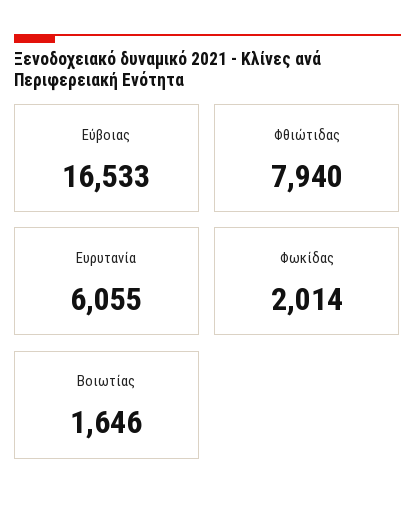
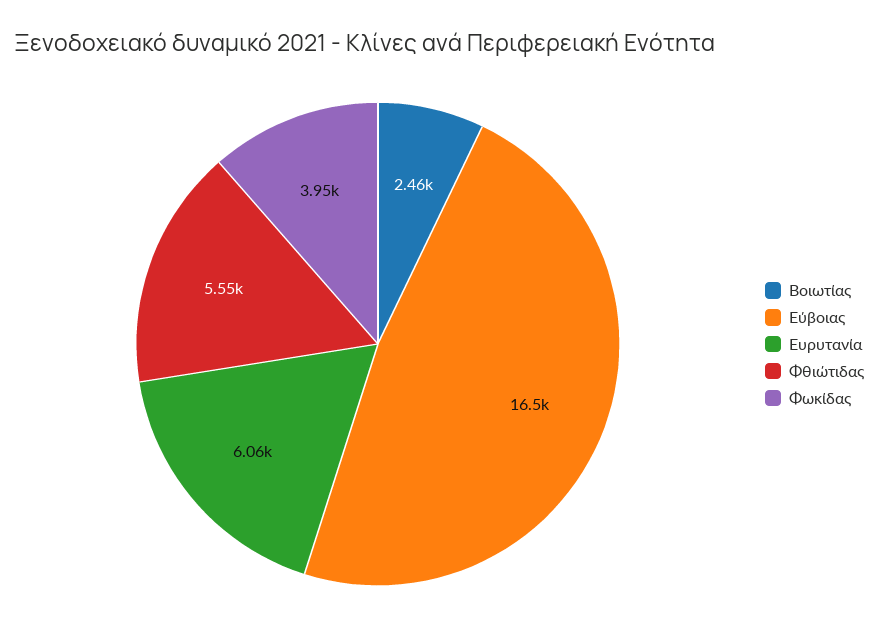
Φθιώτιδας: 7940 -> 5550
Φωκίδας: 2014 -> 3950
Βοιωτίας: 1646 -> 2460

